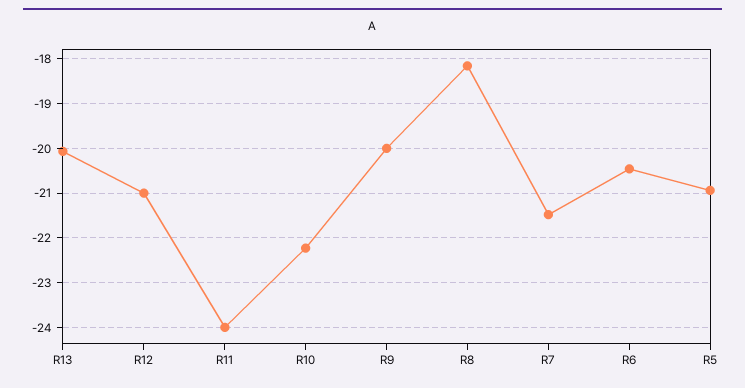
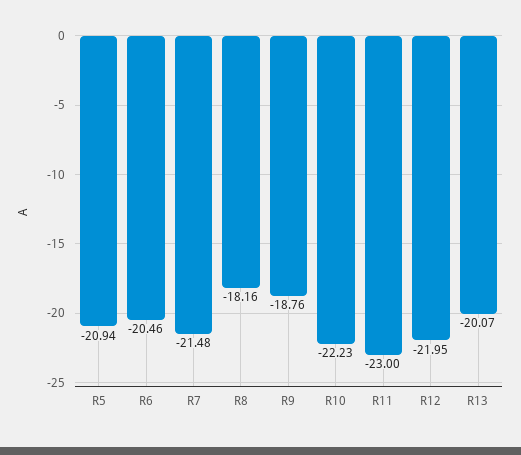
R12: -21 -> -21.95
R11: -24 -> -23
R9: -20 -> -18.76

